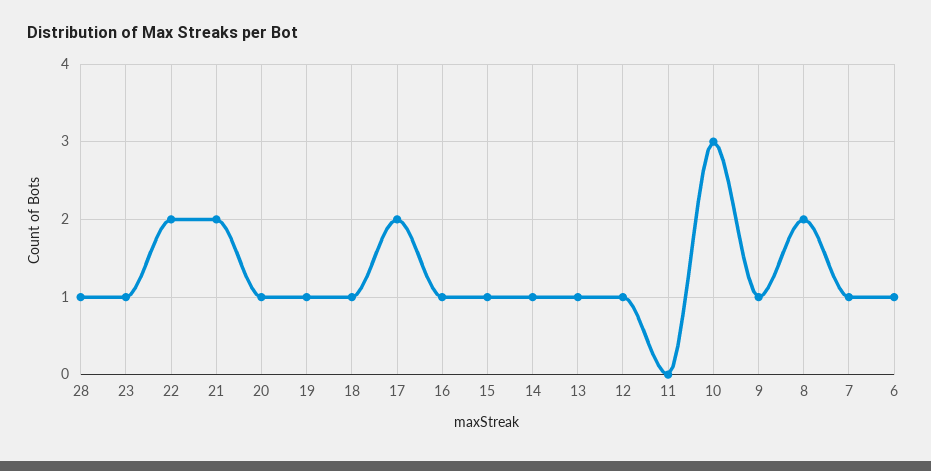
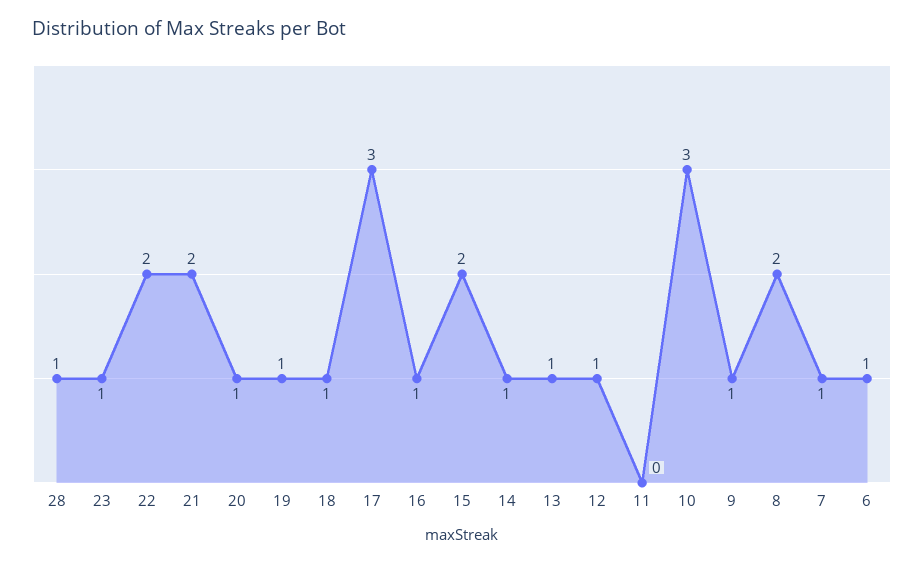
17: 2 -> 3
15: 1 -> 2

